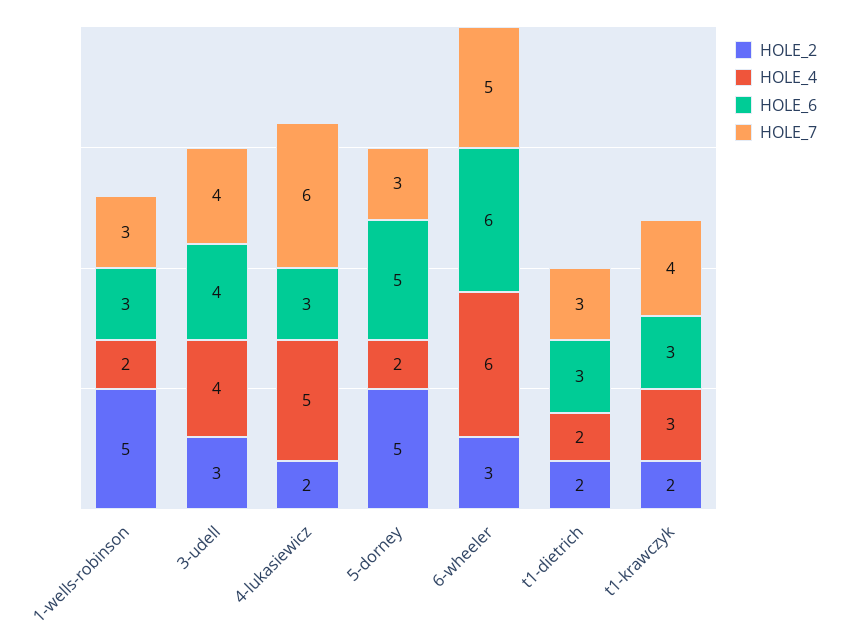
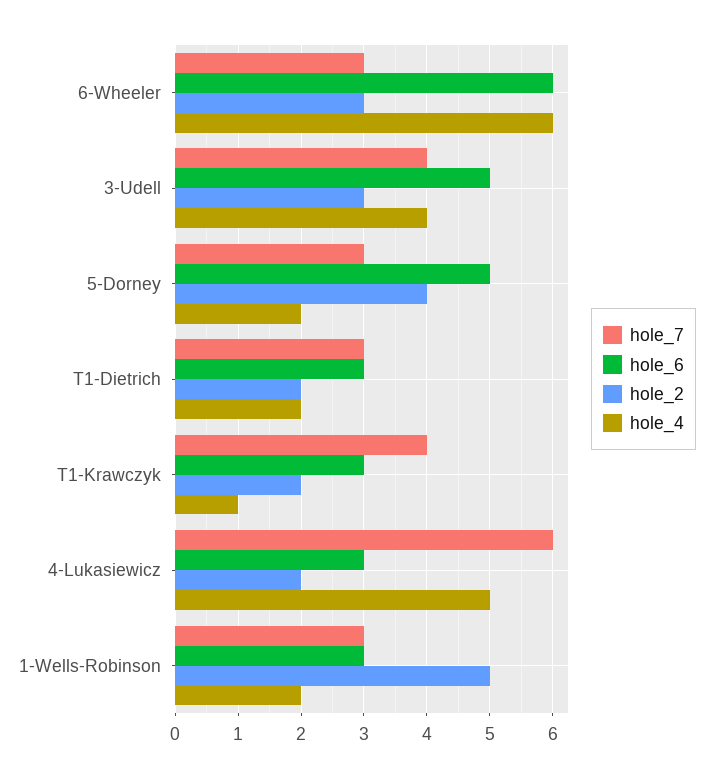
HOLE_6, 3-udell: 4 -> 5
HOLE_2, 5-dorney: 5 -> 4
HOLE_7, 6-wheeler: 5 -> 3
HOLE_4, t1-krawczyk: 3 -> 1

